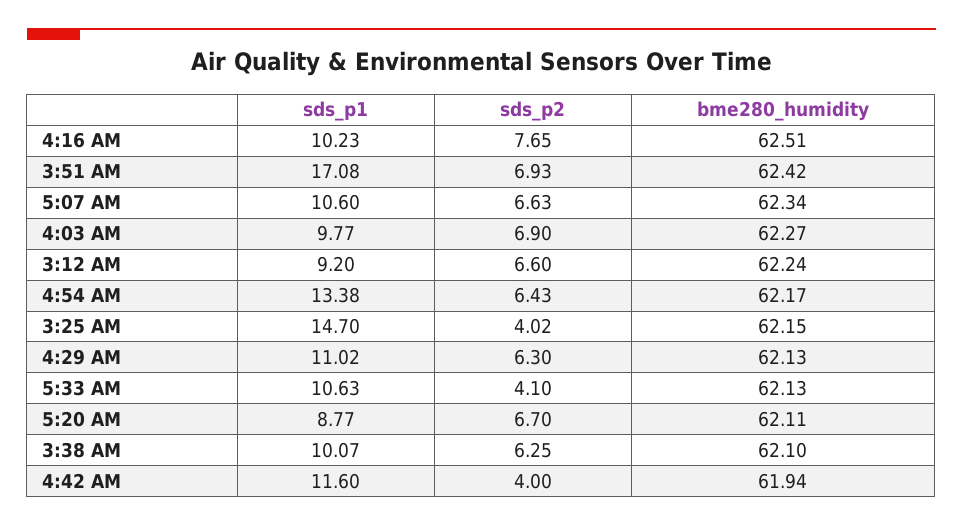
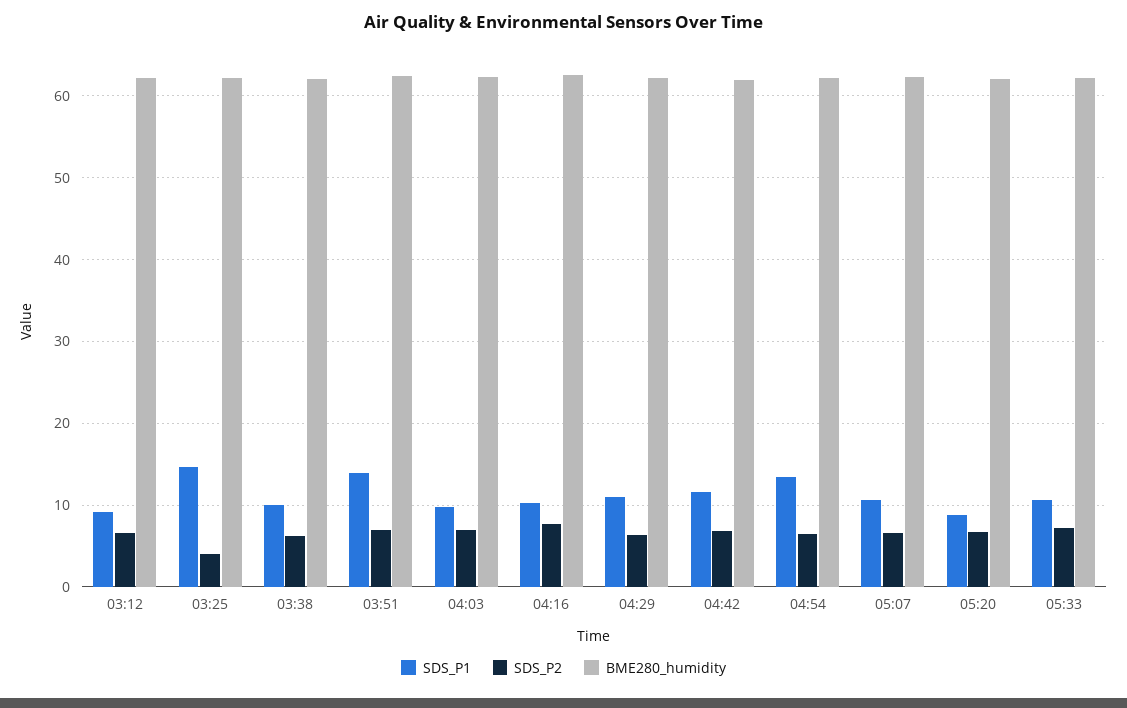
sds_p1, 3:51 AM: 17.08 -> 14
sds_p2, 5:33 AM: 4.1 -> 7
sds_p2, 4:42 AM: 4 -> 7

